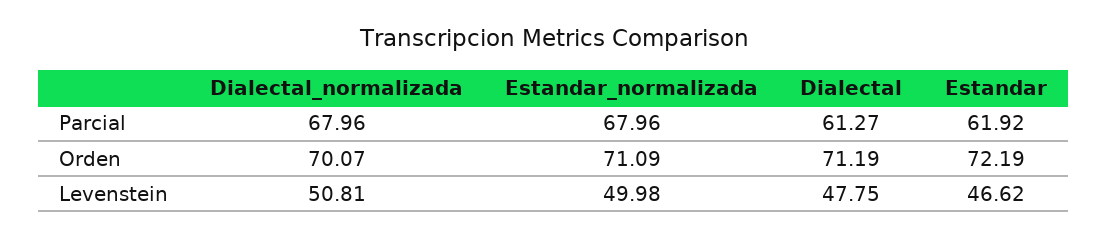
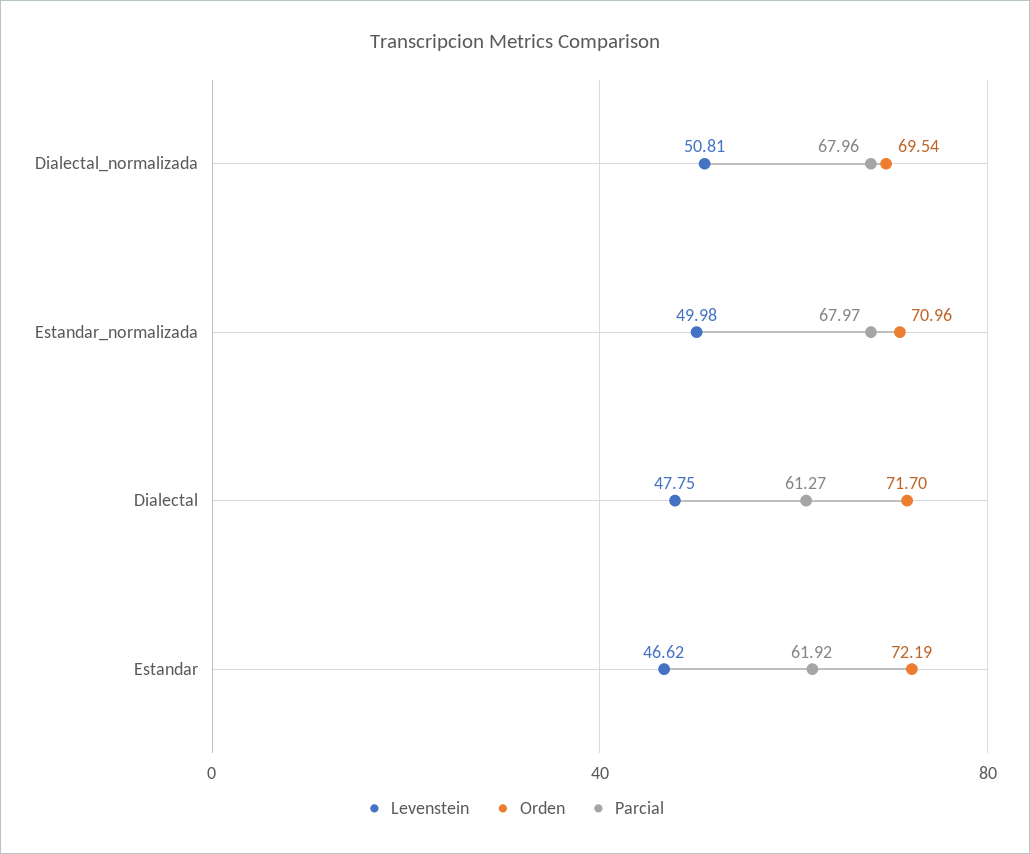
Parcial, Estandar_normalizada: 67.96 -> 67.97
Orden, Dialectal_normalizada: 70.07 -> 69.54
Orden, Estandar_normalizada: 71.09 -> 70.96
Orden, Dialectal: 71.19 -> 71.7

